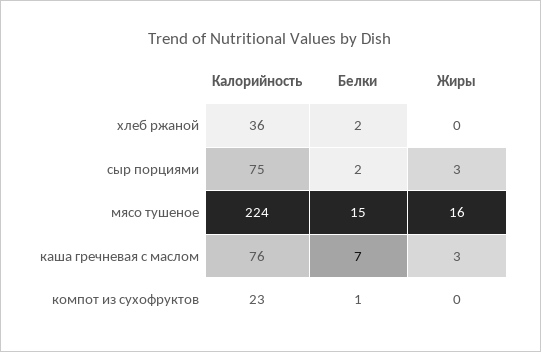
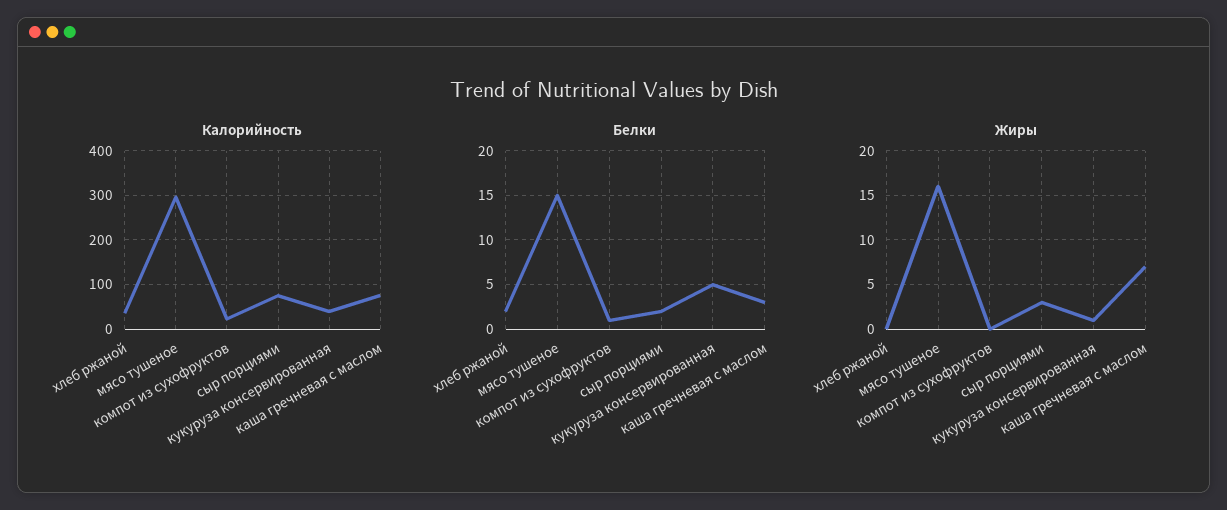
Калорийность, мясо тушеное: 224 -> 300
Белки, каша гречневая с маслом: 7 -> 3
Жиры, каша гречневая с маслом: 3 -> 7
Калорийность, кукуруза консервированная: none -> 40
Белки, кукуруза консервированная: none -> 5
Жиры, кукуруза консервированная: none -> 1

